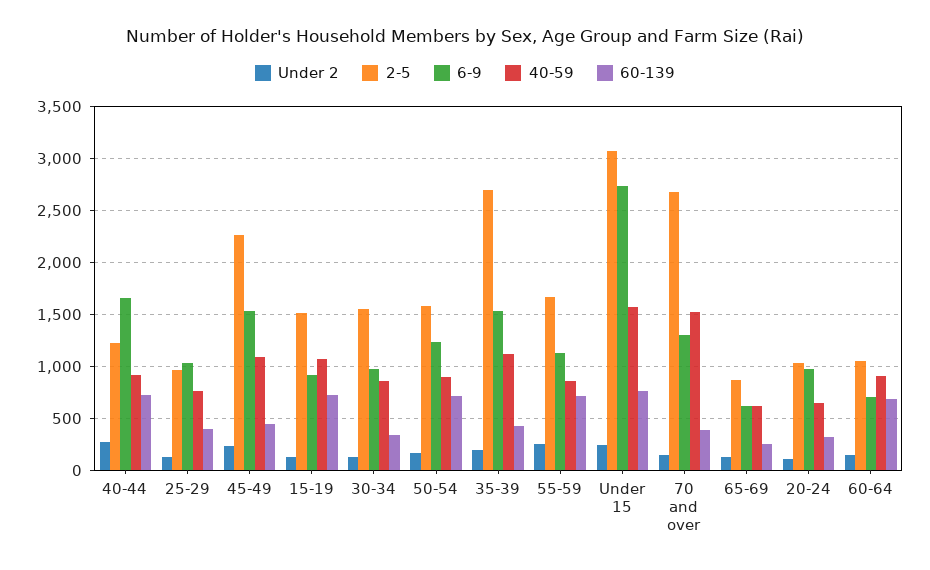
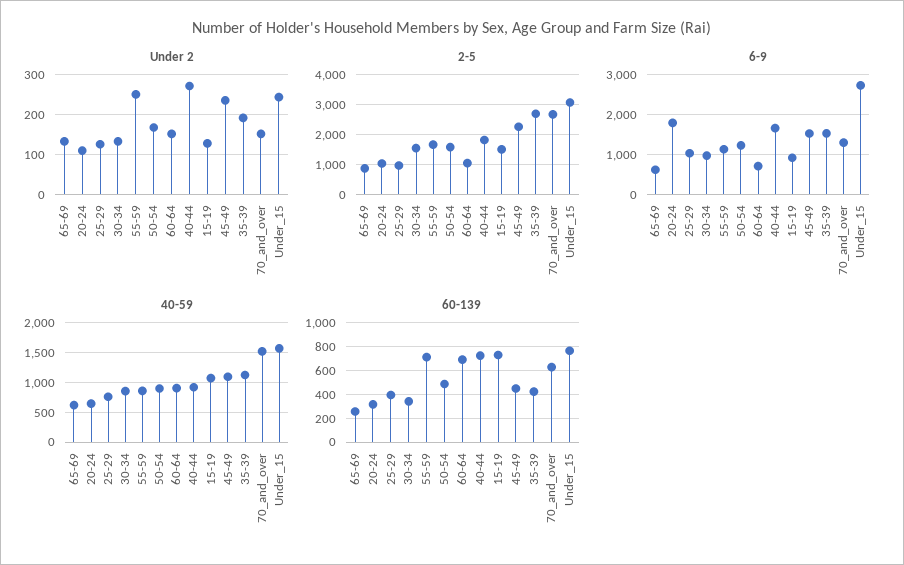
2-5, 40-44: 1200 -> 1750
60-139, 50-54: 700 -> 500
60-139, 70 and over: 400 -> 600
6-9, 20-24: 1000 -> 1800

